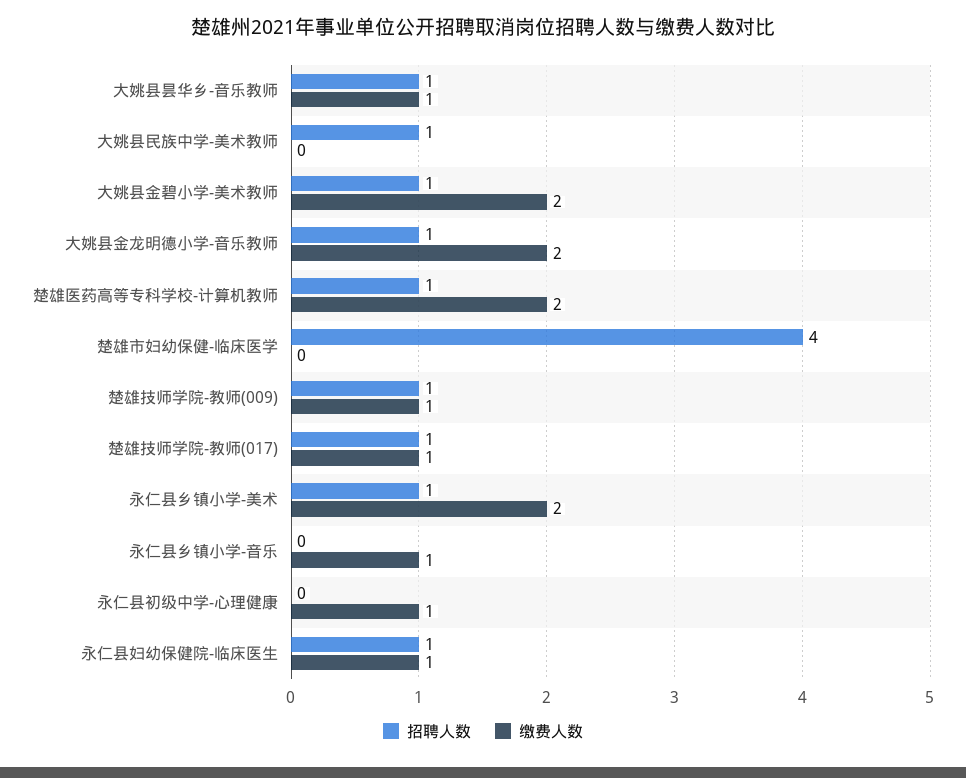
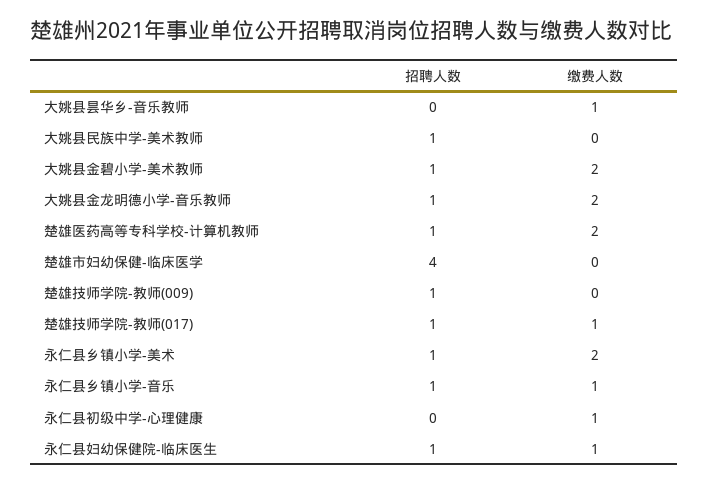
招聘人数, 大姚县昙华乡-音乐教师: 1 -> 0
缴费人数, 楚雄技师学院-教师(009): 1 -> 0
招聘人数, 永仁县乡镇小学-音乐: 0 -> 1

